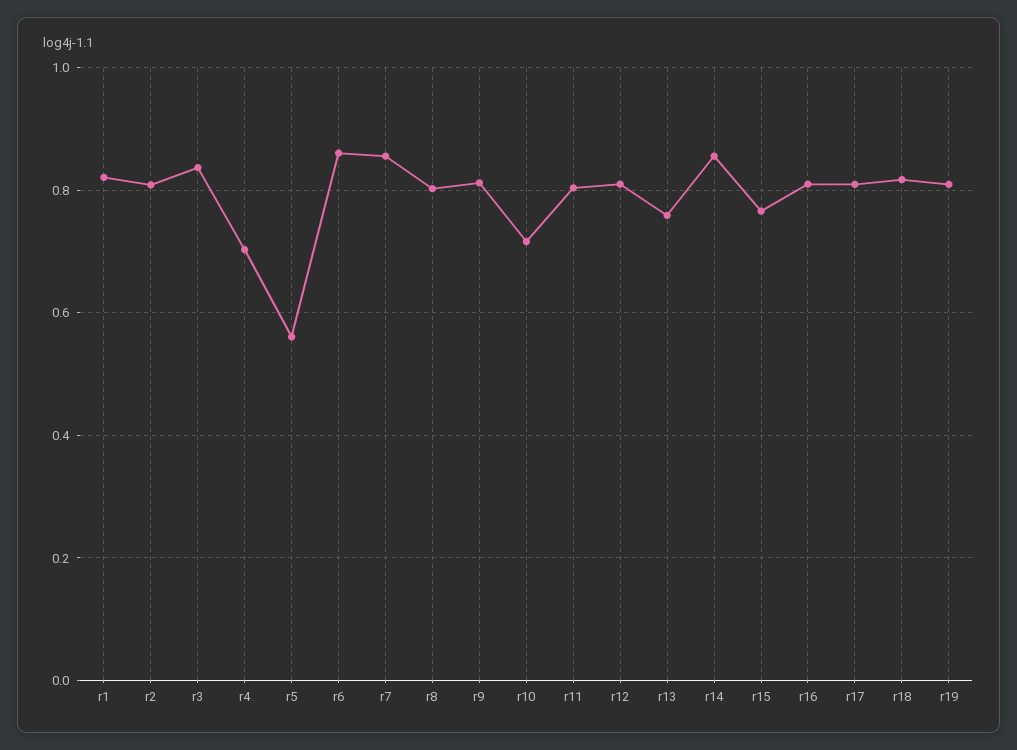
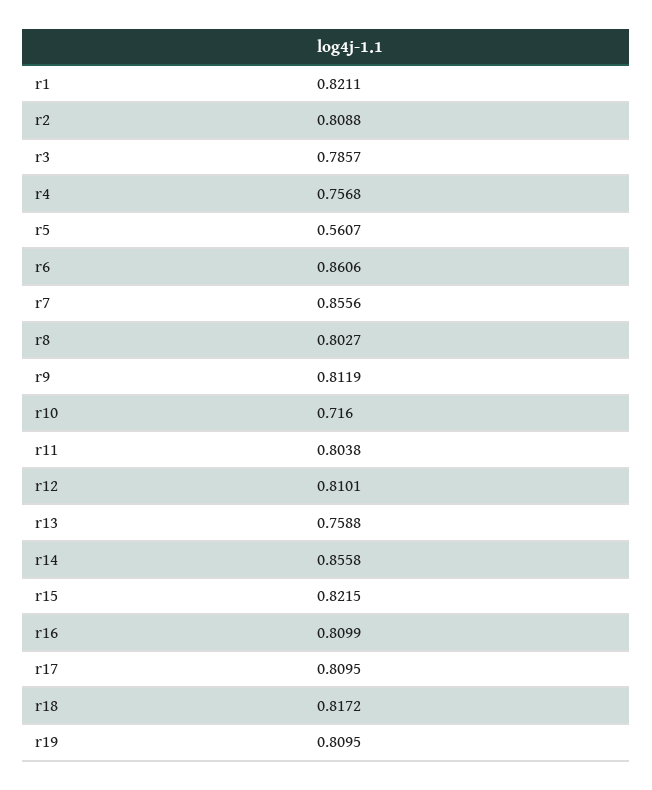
r3: 0.84 -> 0.7857
r4: 0.7 -> 0.7568
r15: 0.76 -> 0.8215

